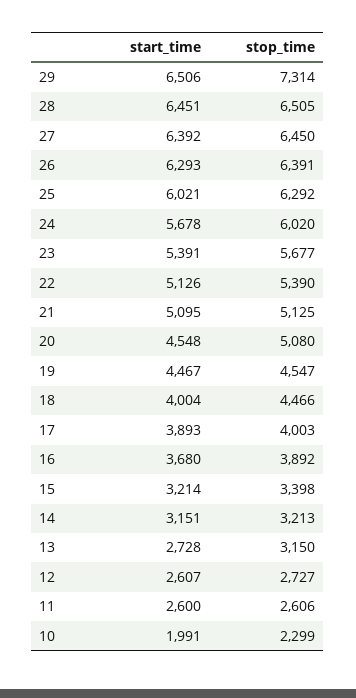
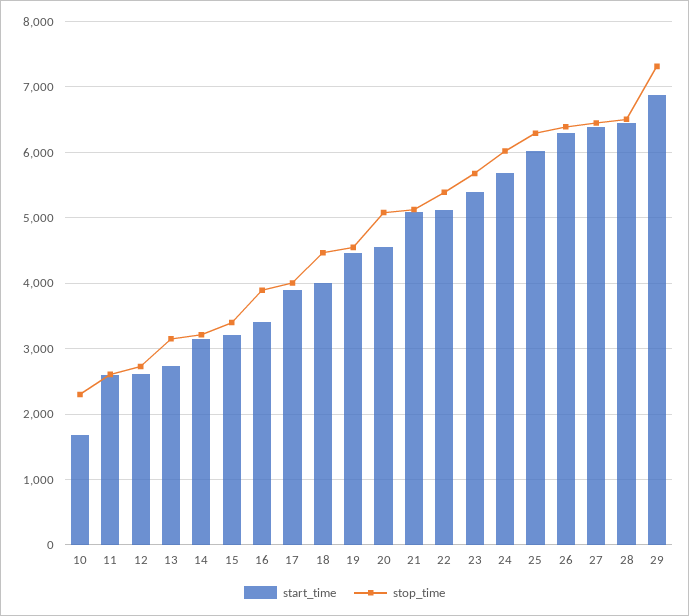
start_time, 29: 6506 -> 6900
start_time, 16: 3680 -> 3400
start_time, 10: 1991 -> 1700

